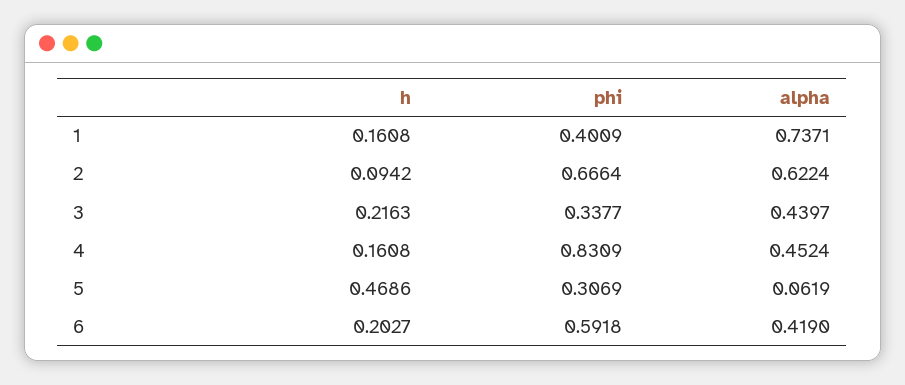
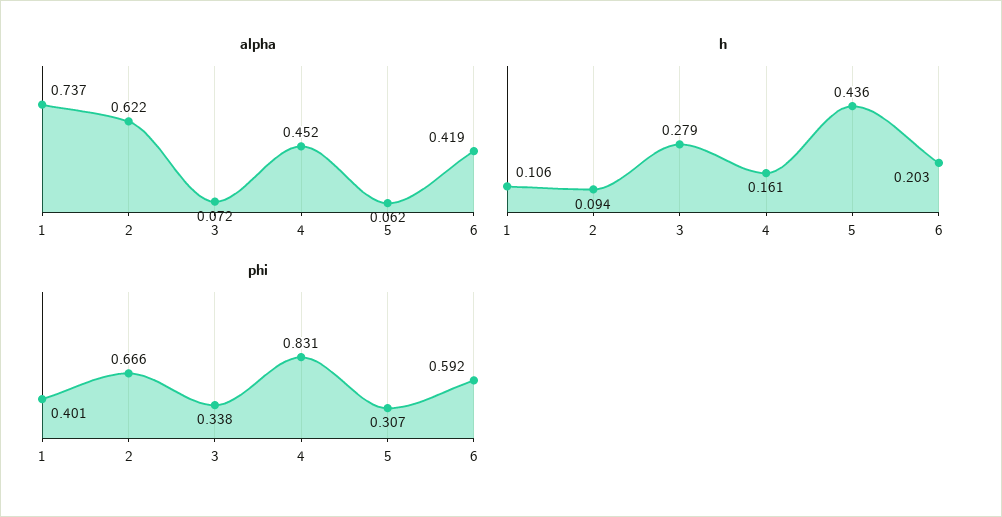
h, 1: 0.1608 -> 0.106
h, 3: 0.2163 -> 0.279
alpha, 3: 0.4397 -> 0.072
h, 5: 0.4686 -> 0.436

